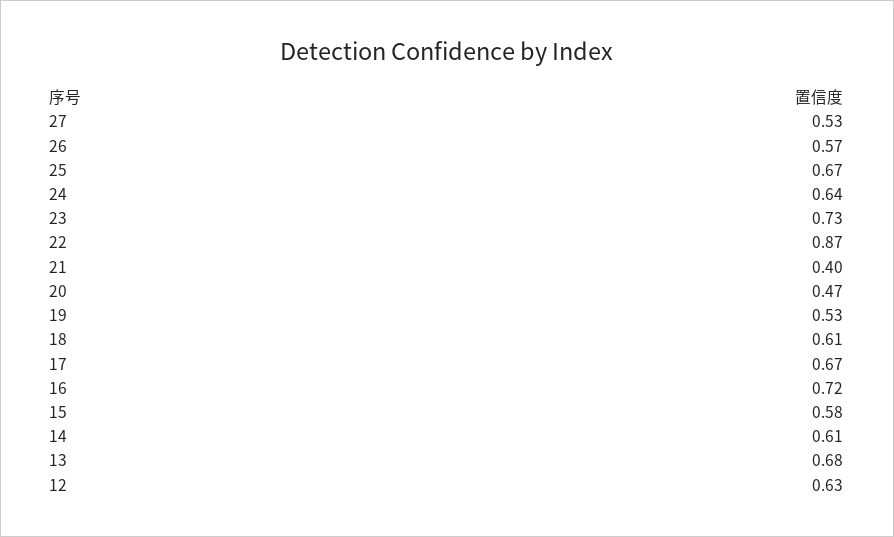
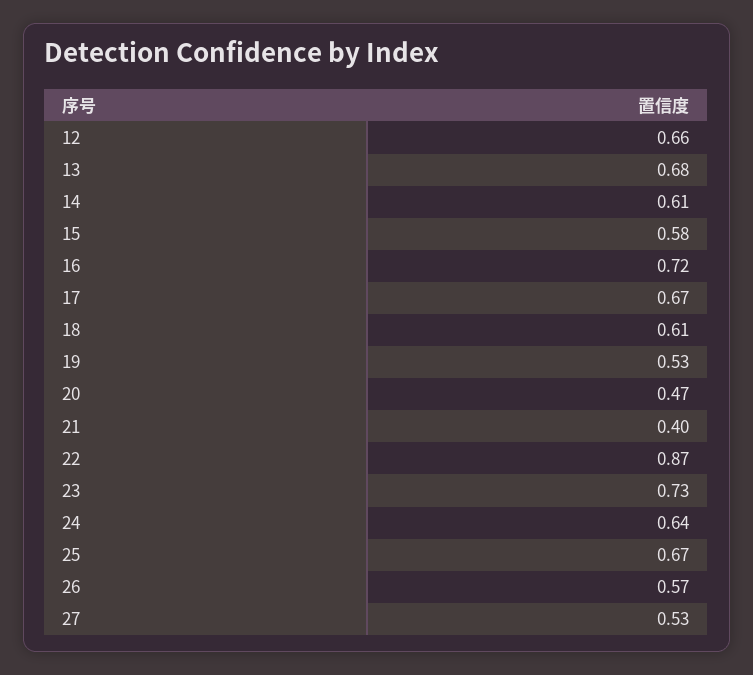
12: 0.63 -> 0.66

